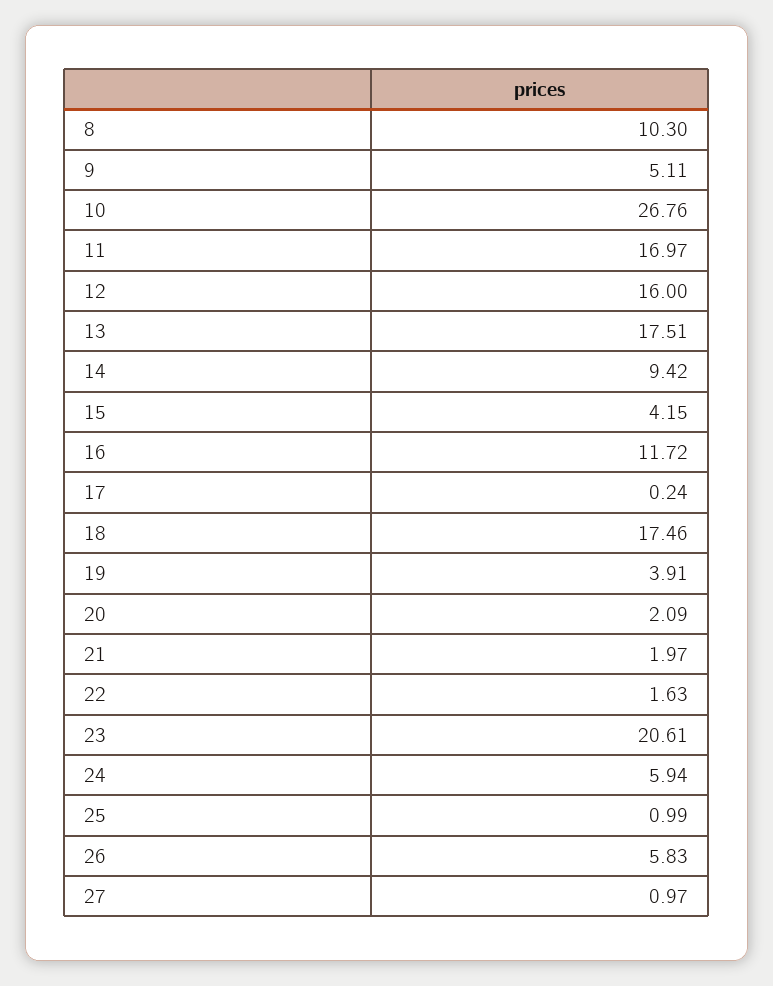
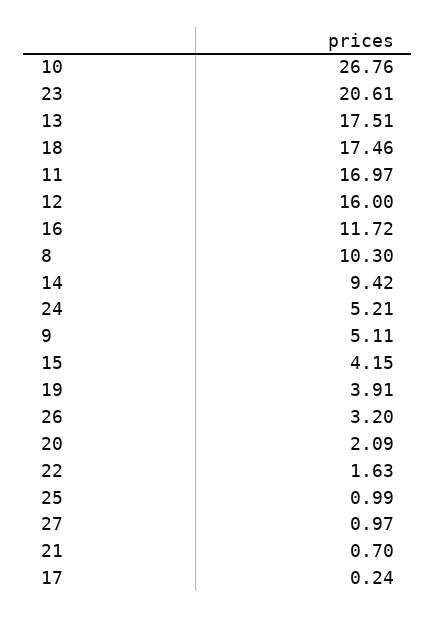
21: 1.97 -> 0.7
24: 5.94 -> 5.21
26: 5.83 -> 3.2

